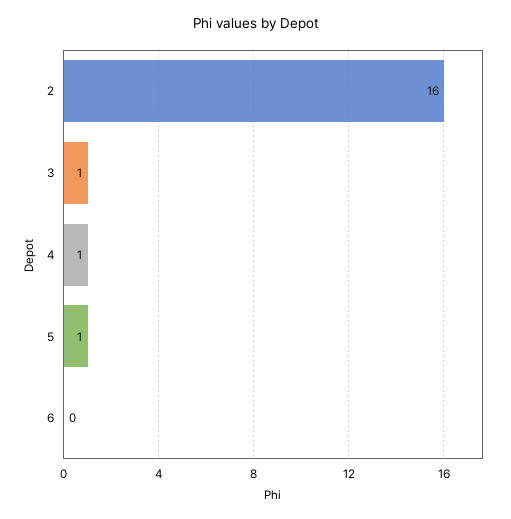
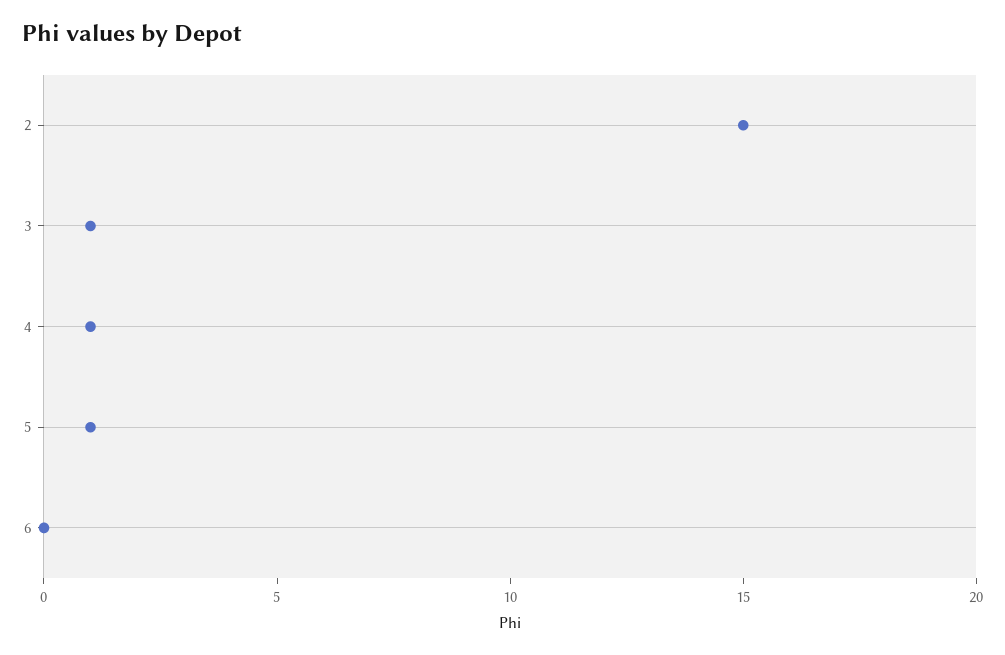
2: 16 -> 15

